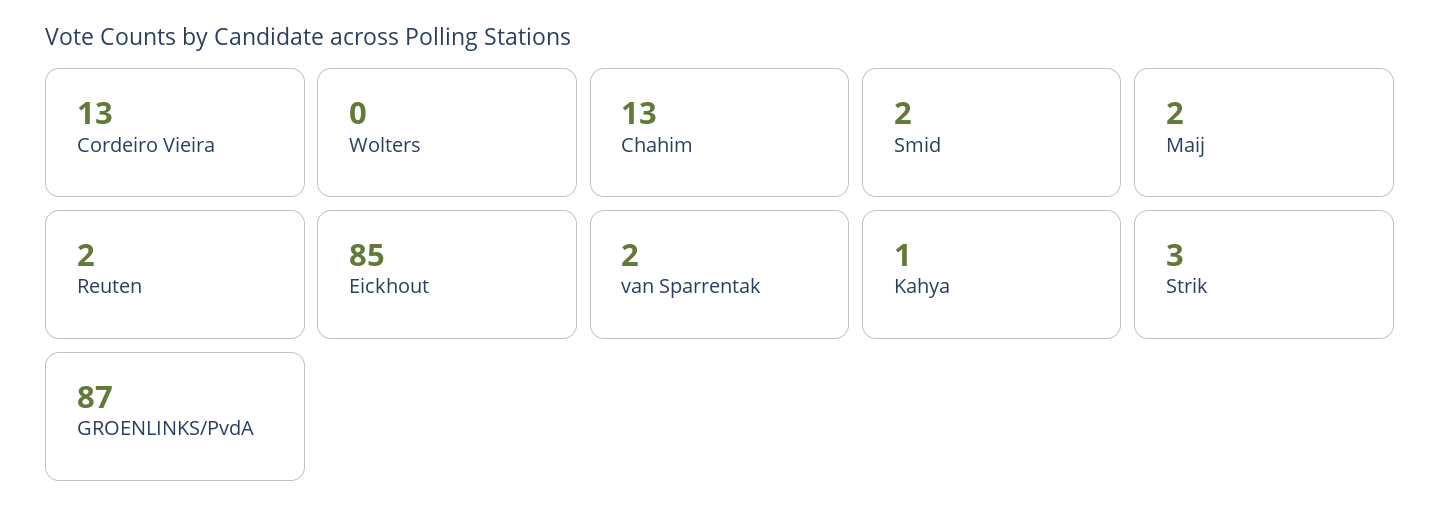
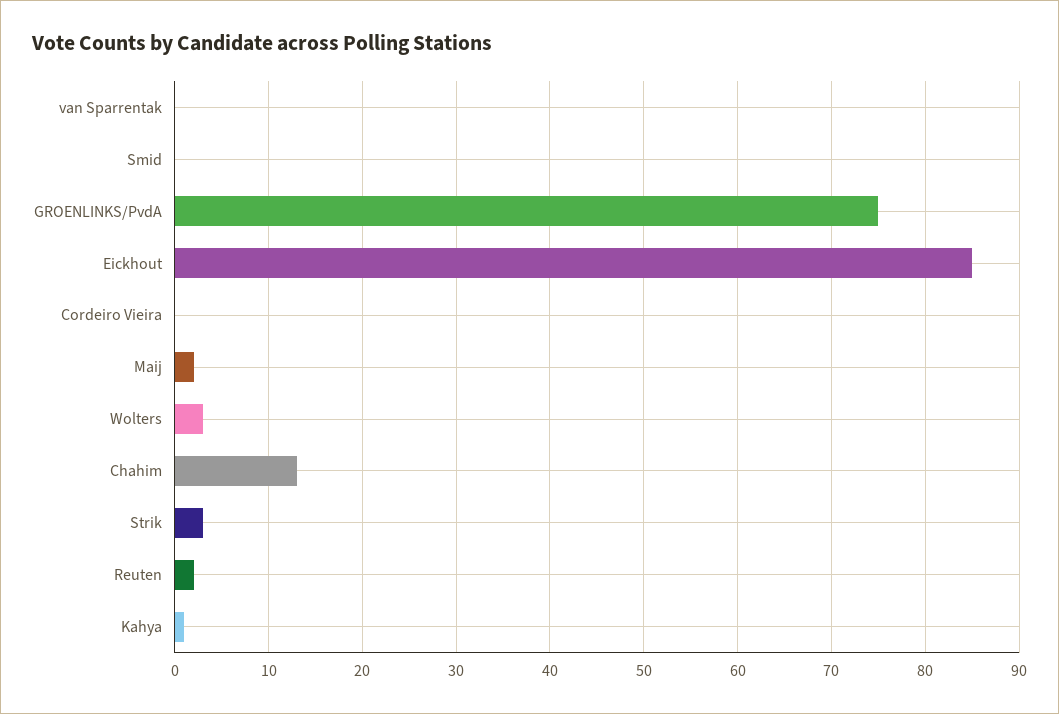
Cordeiro Vieira: 13 -> 0
Wolters: 0 -> 3
Smid: 2 -> 0
van Sparrentak: 2 -> 0
GROENLINKS/PvdA: 87 -> 75

